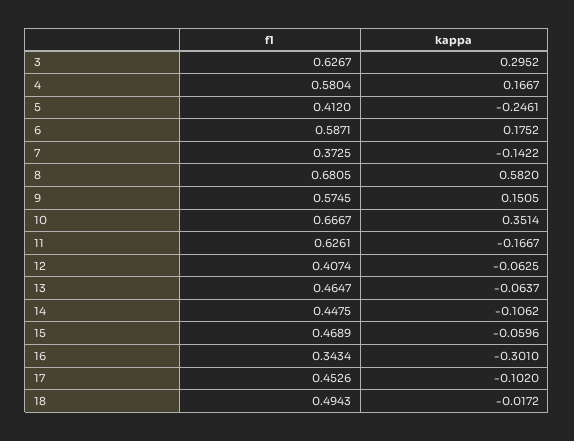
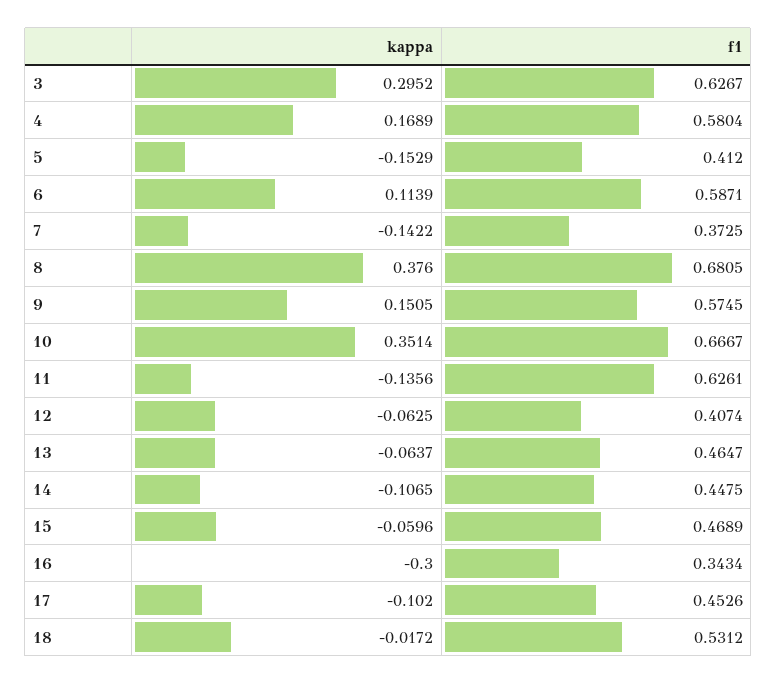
kappa, 4: 0.1667 -> 0.1689
kappa, 5: -0.2461 -> -0.1529
kappa, 6: 0.1752 -> 0.1139
kappa, 8: 0.582 -> 0.376
kappa, 11: -0.1667 -> -0.1356
kappa, 14: -0.1062 -> -0.1065
kappa, 16: -0.301 -> -0.3
f1, 18: 0.4943 -> 0.5312

